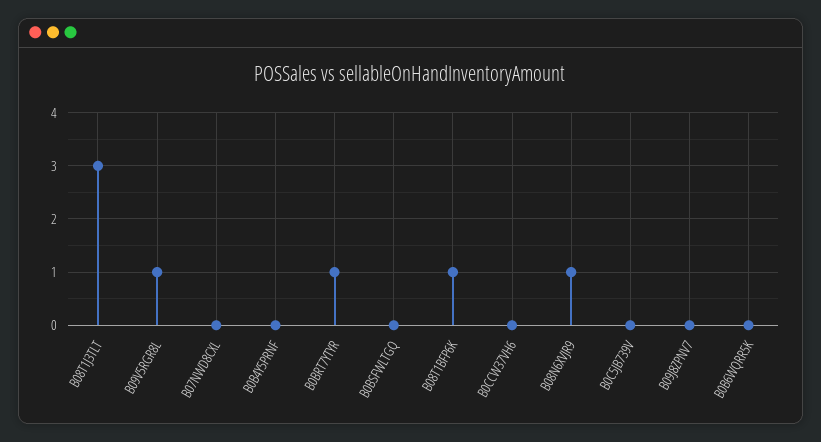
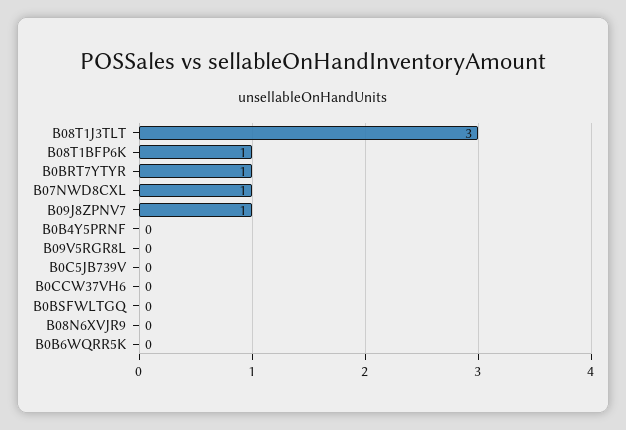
B09V5RGR8L: 1 -> 0
B07NWD8CXL: 0 -> 1
B08N6XVJR9: 1 -> 0
B09J8ZPNV7: 0 -> 1

